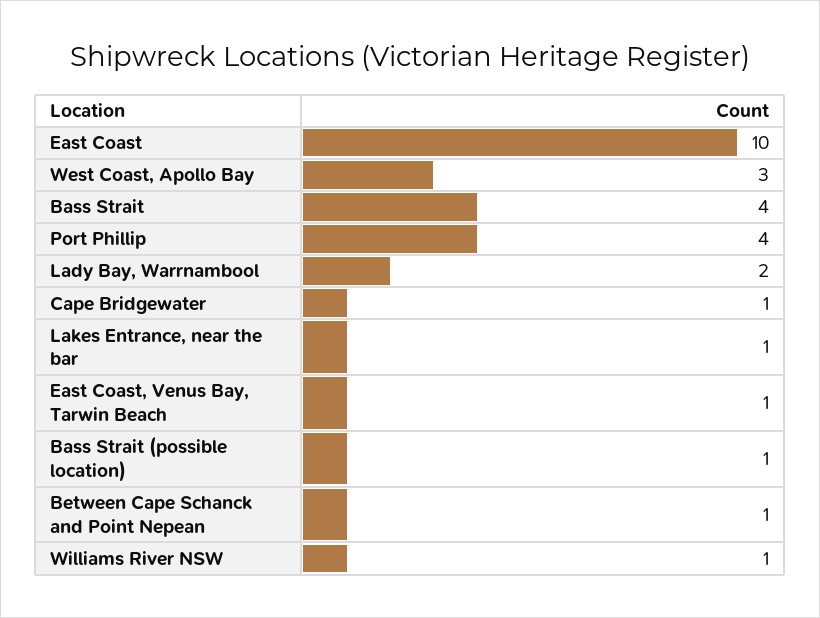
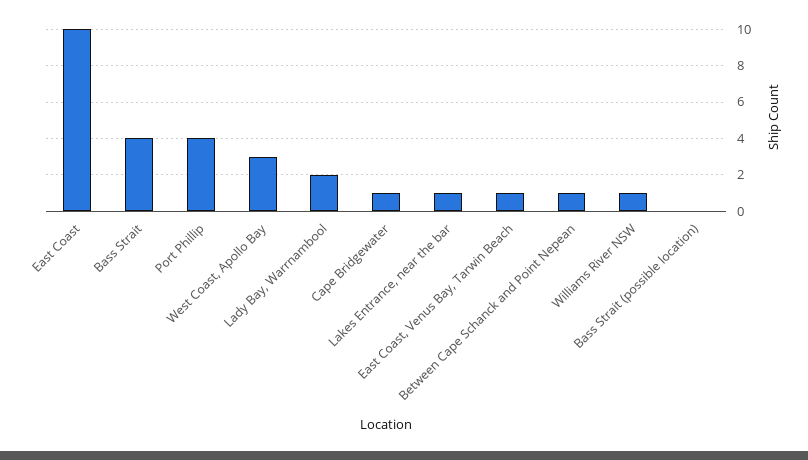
Bass Strait (possible location): 1 -> 0

